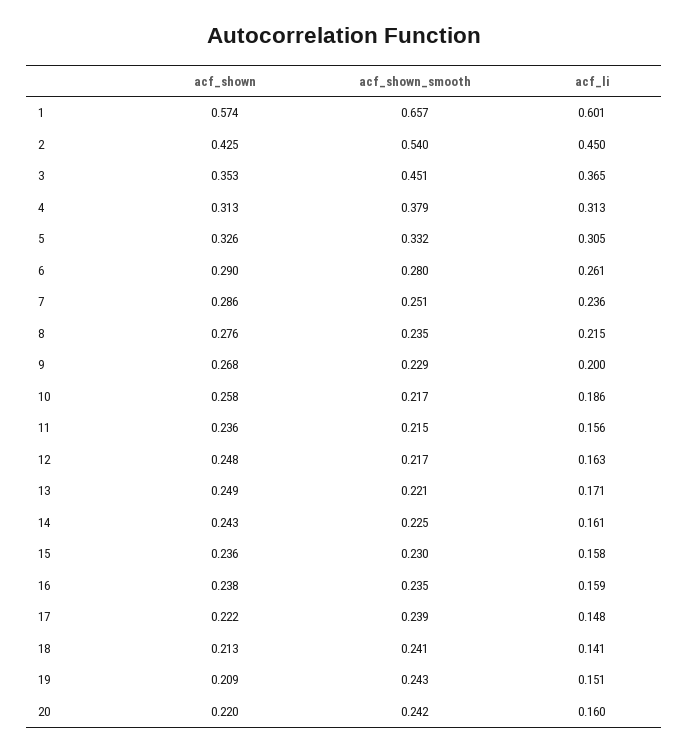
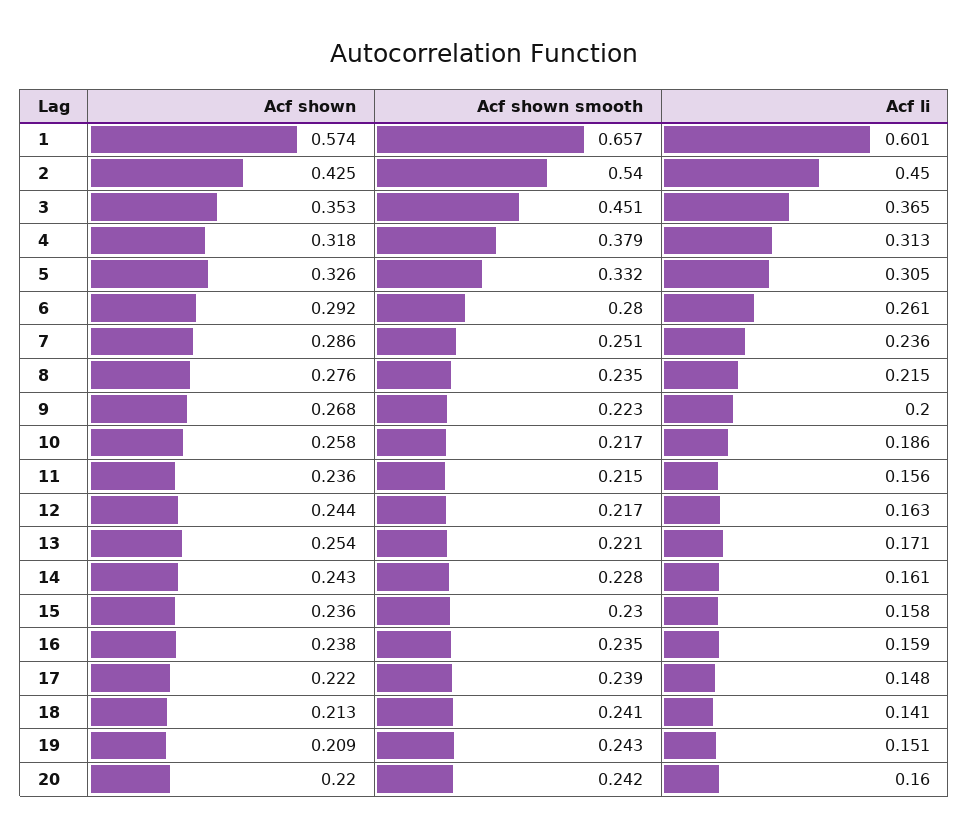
acf_shown, 4: 0.313 -> 0.318
acf_shown, 6: 0.29 -> 0.292
acf_shown_smooth, 9: 0.229 -> 0.223
acf_shown, 12: 0.248 -> 0.244
acf_shown, 13: 0.249 -> 0.254
acf_shown_smooth, 14: 0.225 -> 0.228

